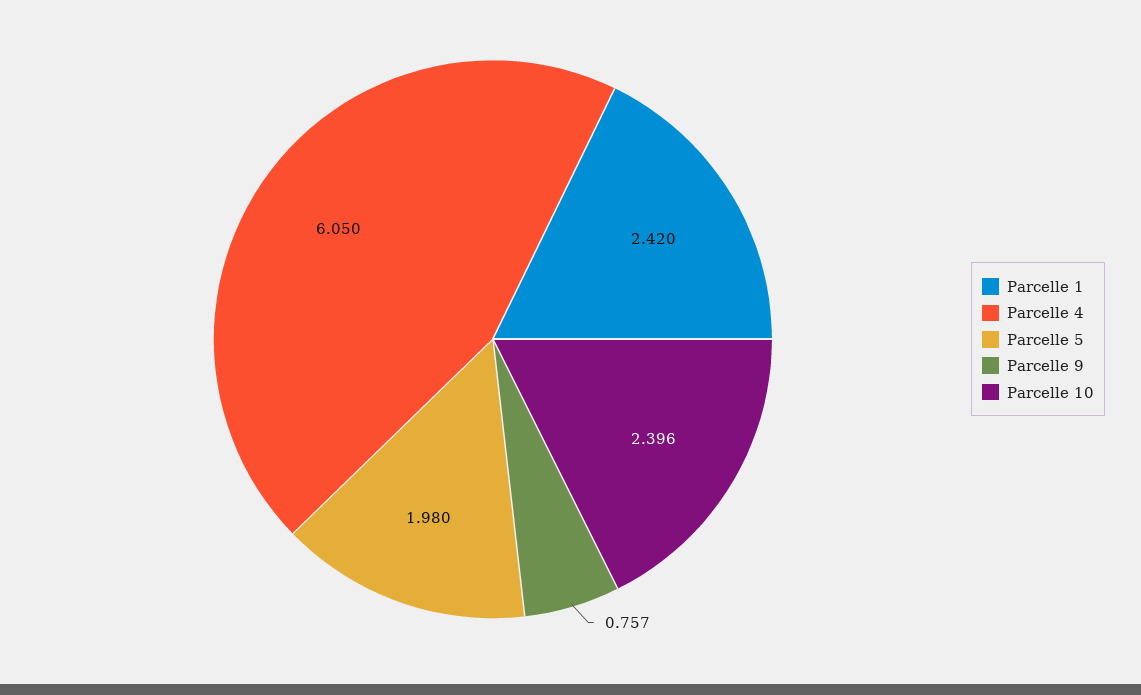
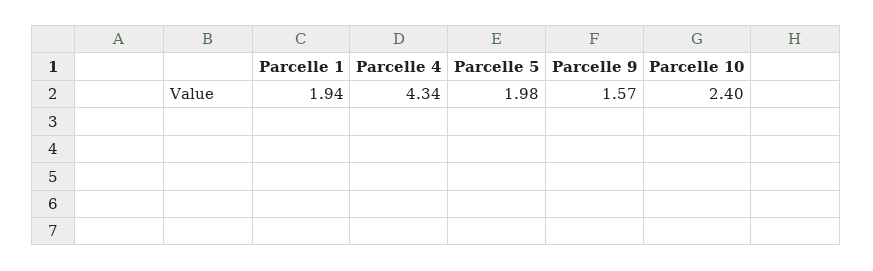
Parcelle 1: 2.42 -> 1.94
Parcelle 4: 6.05 -> 4.34
Parcelle 9: 0.757 -> 1.57

